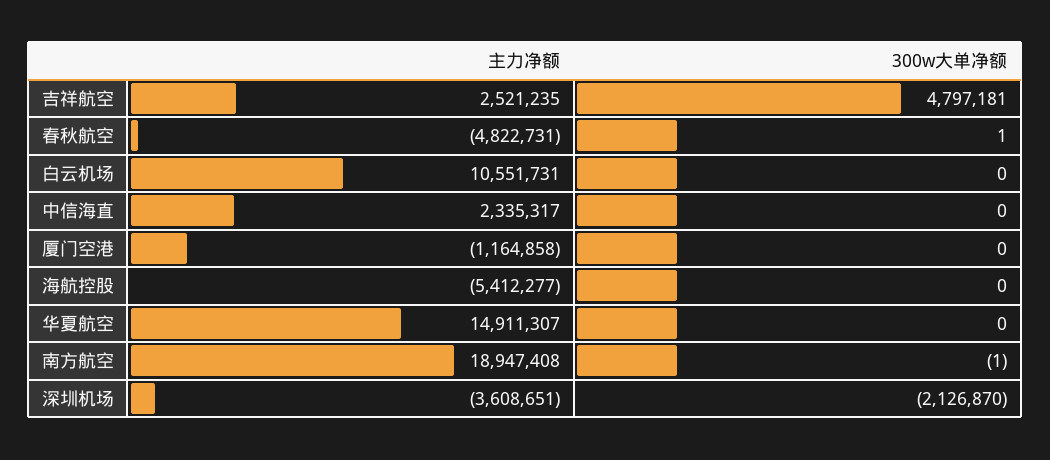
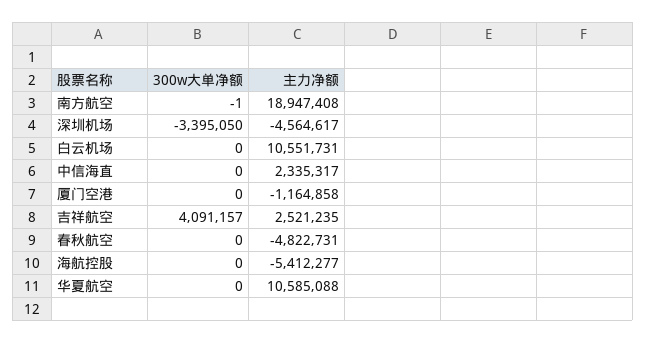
300w大单净额, 吉祥航空: 4797181 -> 4091157
300w大单净额, 春秋航空: 1 -> 0
主力净额, 华夏航空: 14911307 -> 10585088
主力净额, 深圳机场: -3608651 -> -4564617
300w大单净额, 深圳机场: -2126870 -> -3395050

